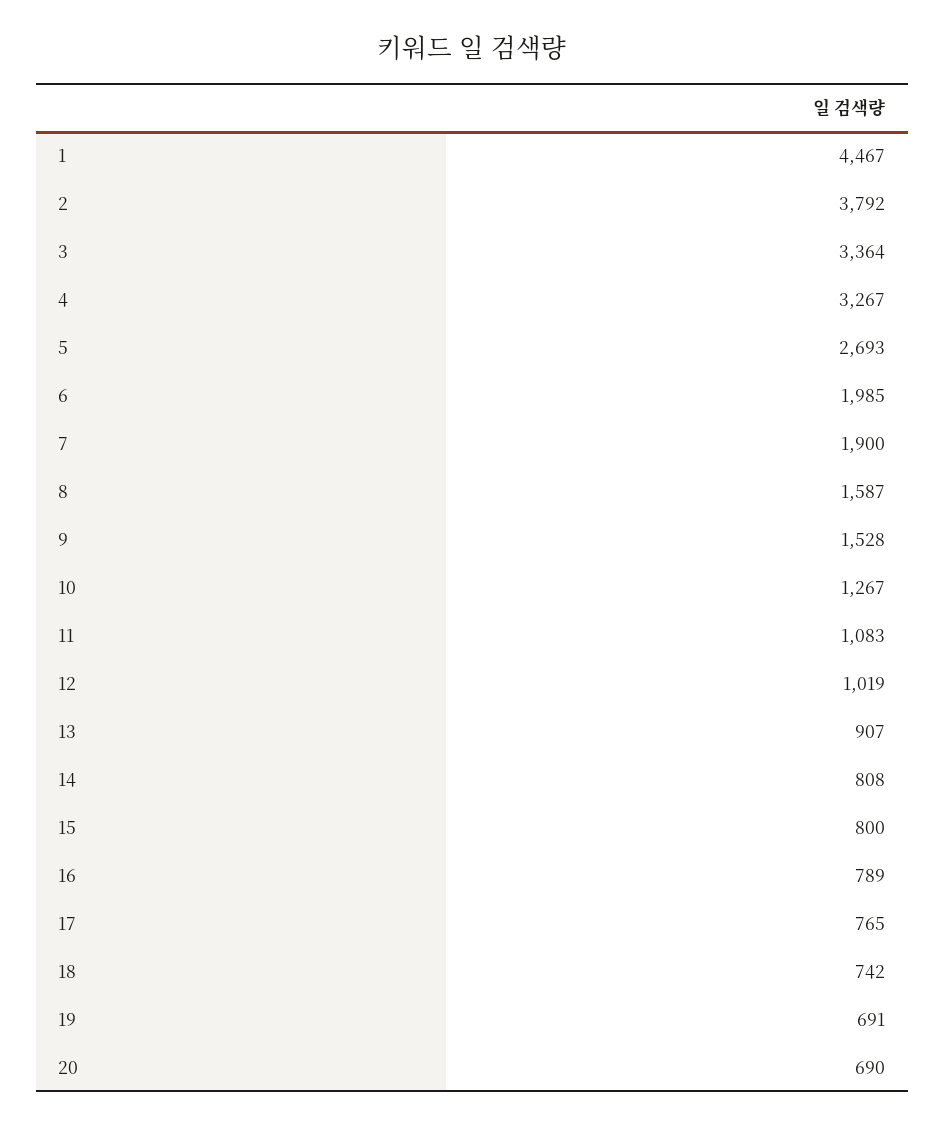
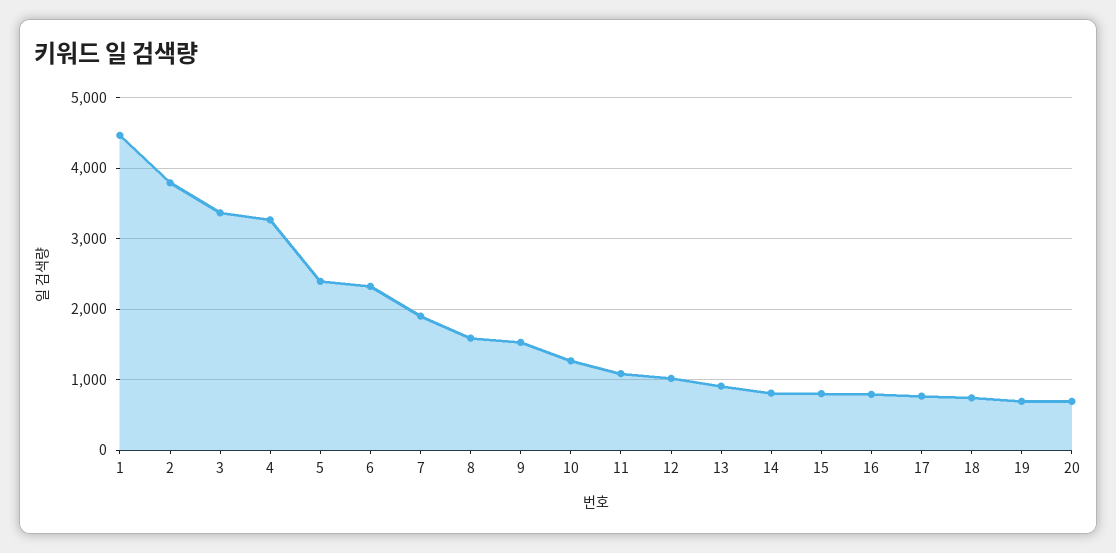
5: 2693 -> 2400
6: 1985 -> 2300

